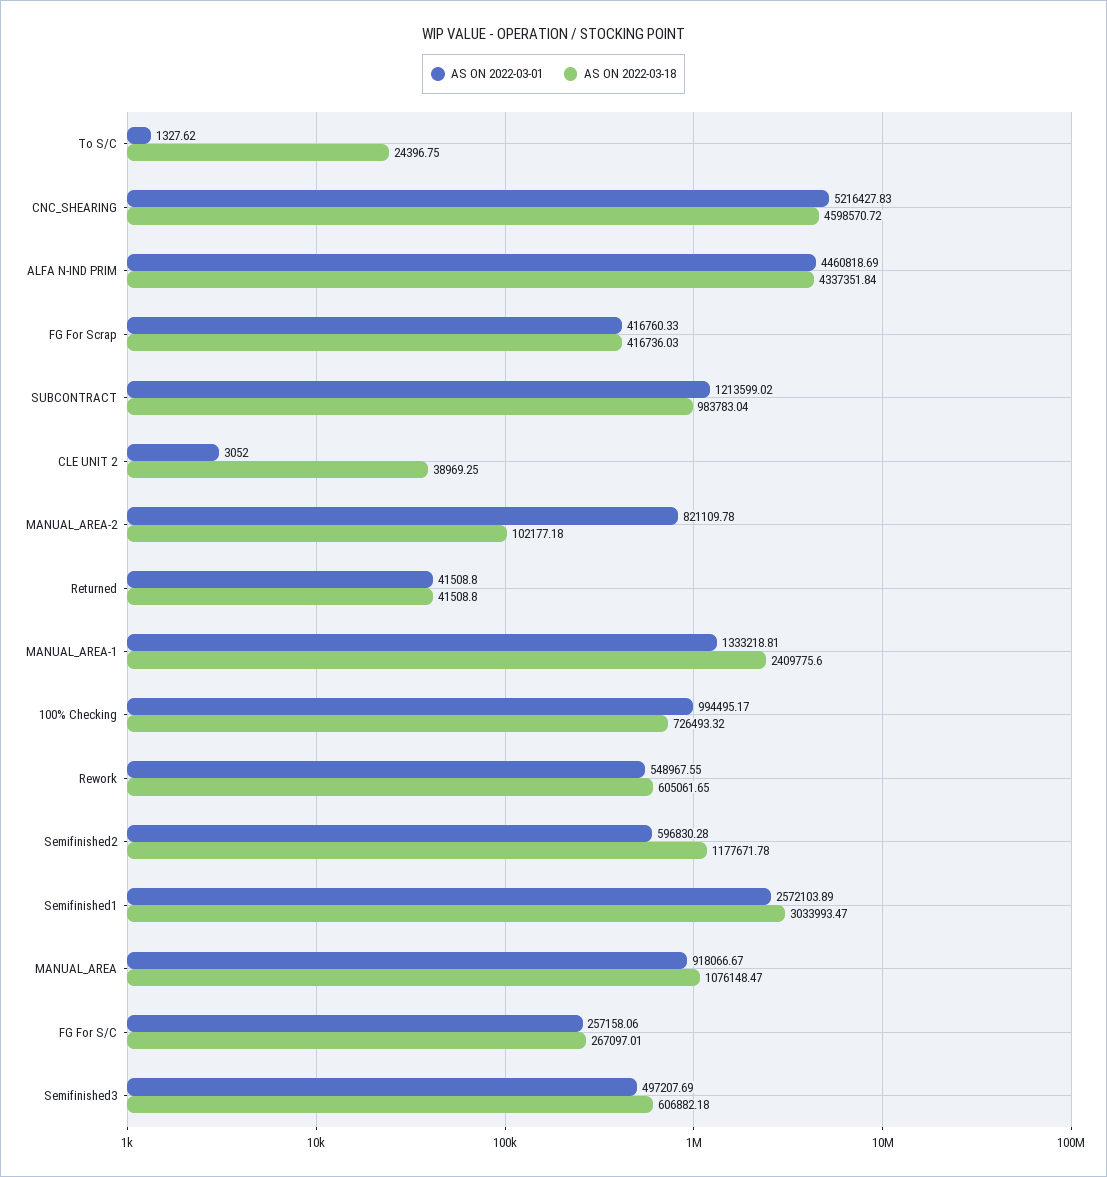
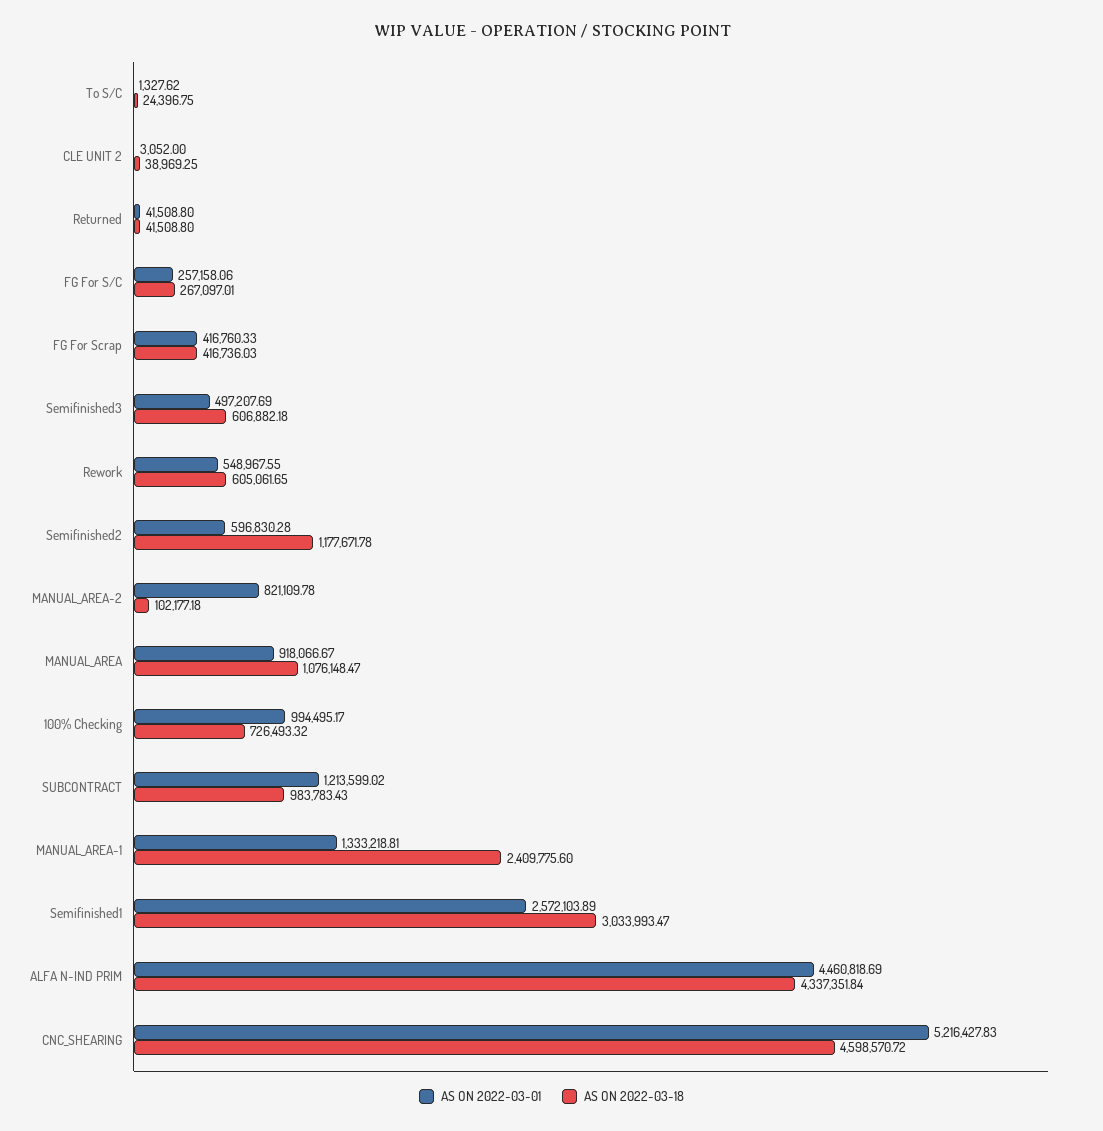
AS ON 2022-03-18, SUBCONTRACT: 983783.04 -> 983783.43

